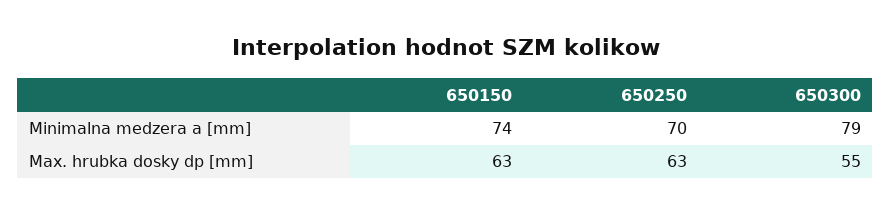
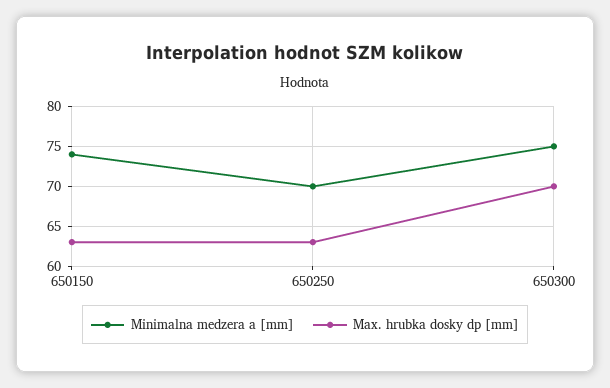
Minimalna medzera a [mm], 650300: 79 -> 75
Max. hrubka dosky dp [mm], 650300: 55 -> 70

